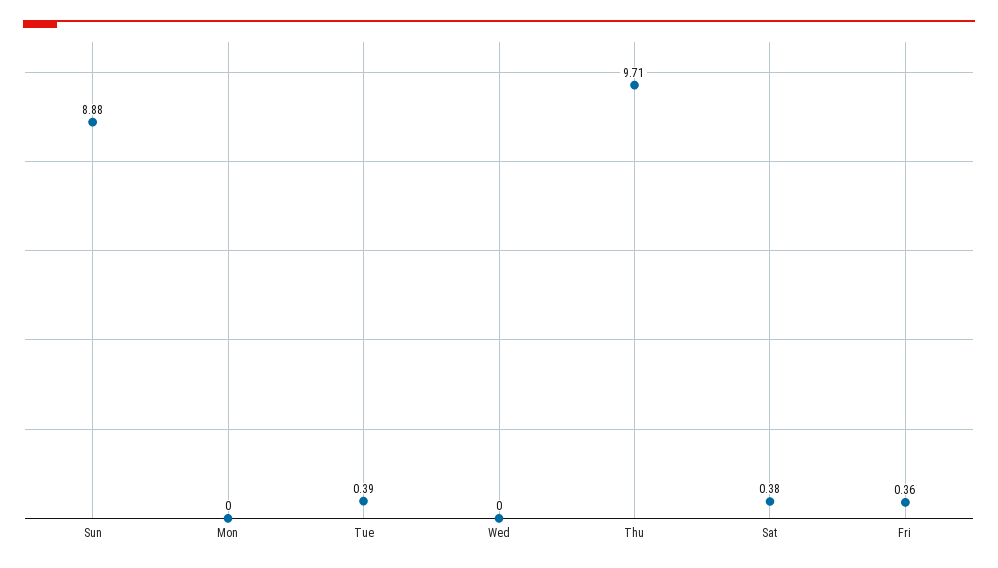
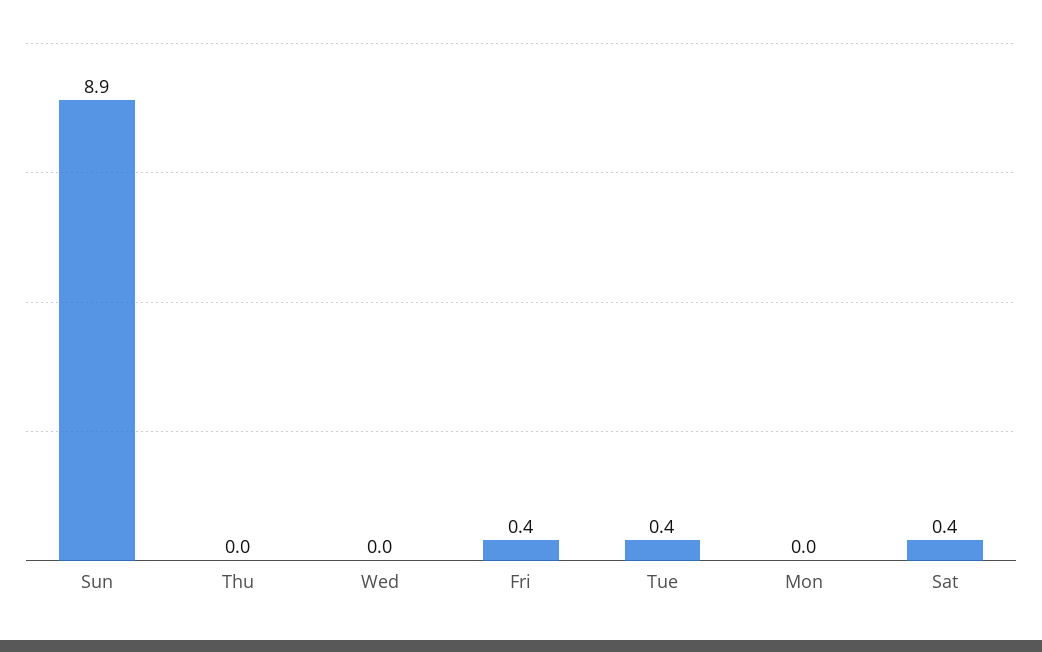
Thu: 9.71 -> 0

